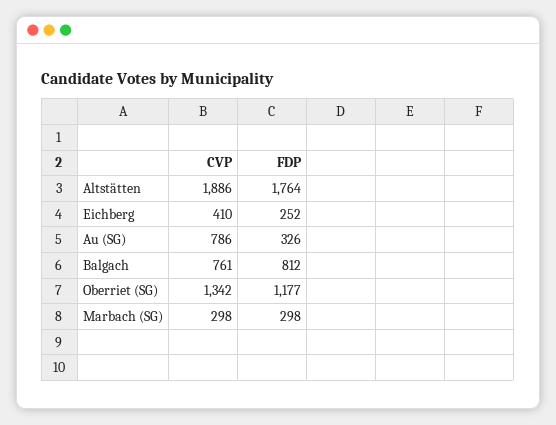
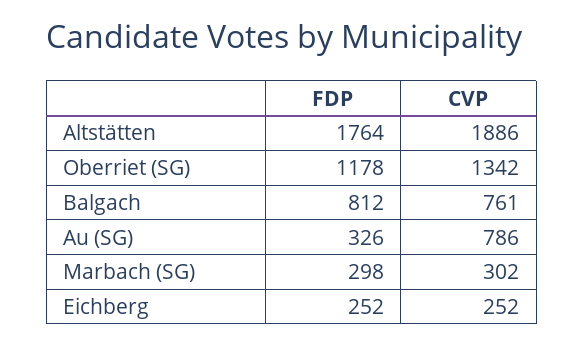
CVP, Eichberg: 410 -> 252
FDP, Oberriet (SG): 1177 -> 1178
CVP, Marbach (SG): 298 -> 302

